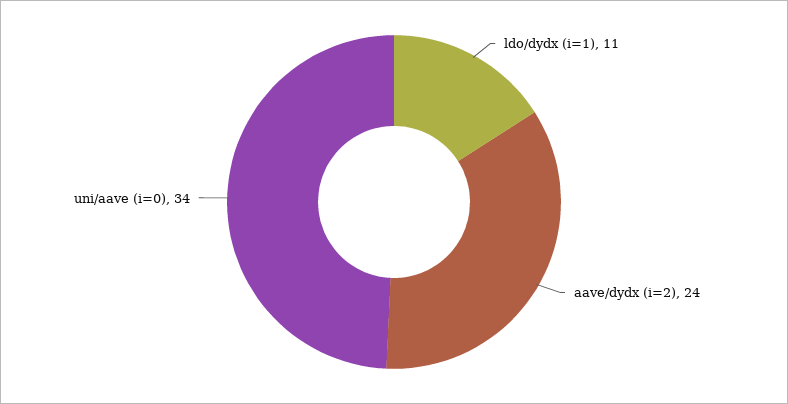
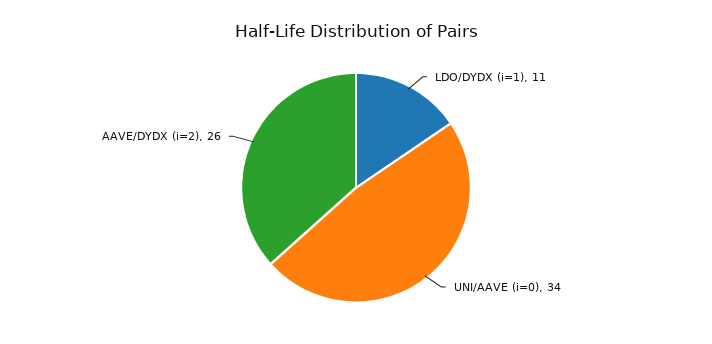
aave/dydx (i=2): 24 -> 26

